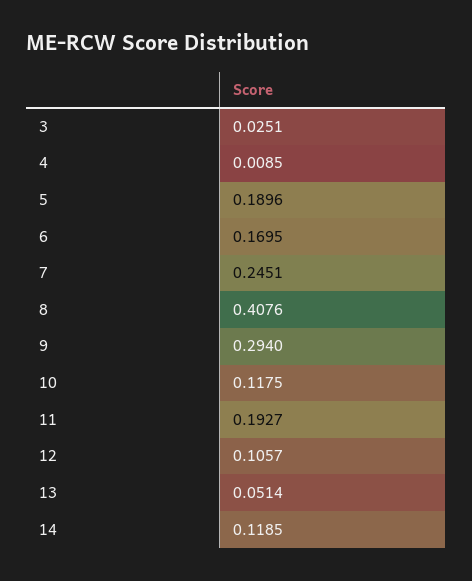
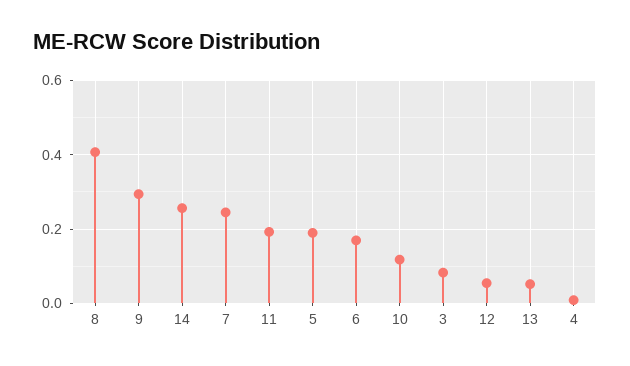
3: 0.0251 -> 0.08
12: 0.1057 -> 0.06
14: 0.1185 -> 0.26

